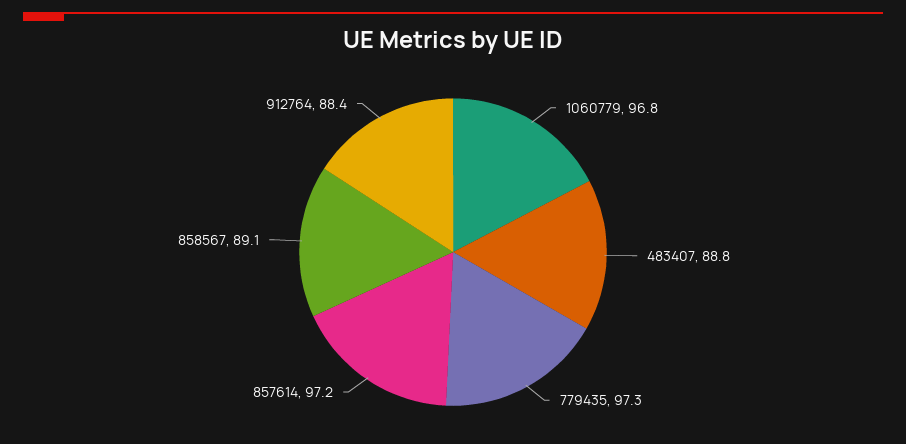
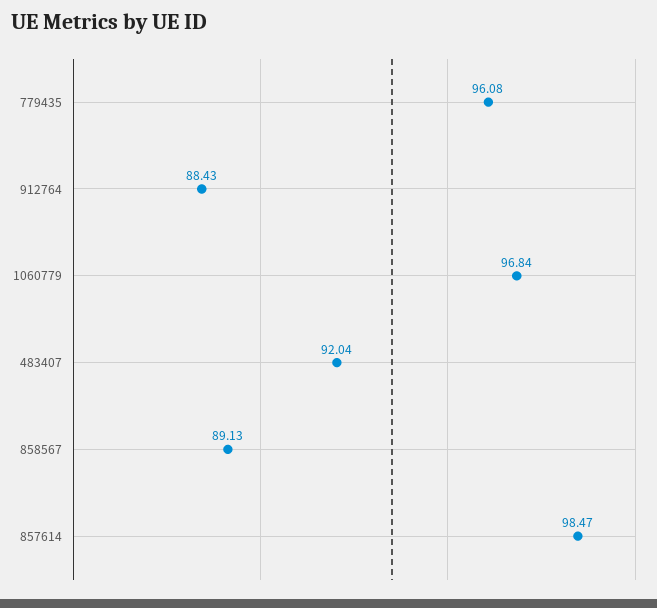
483407: 88.8 -> 92.04
779435: 97.3 -> 96.08
857614: 97.2 -> 98.47

